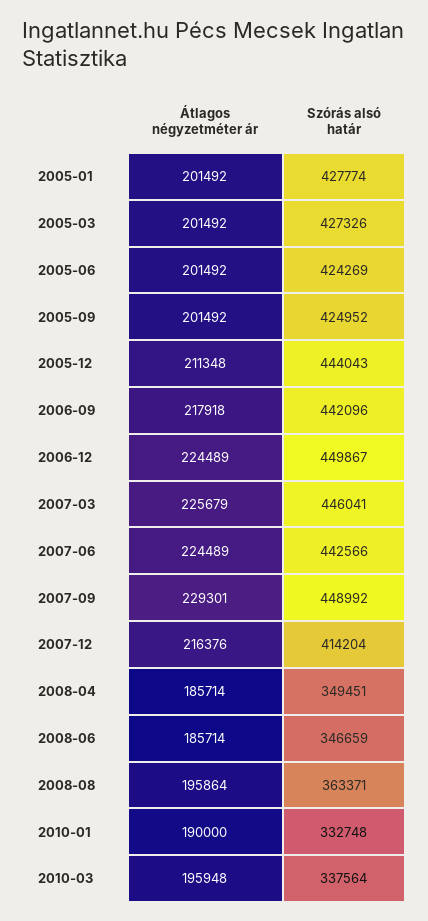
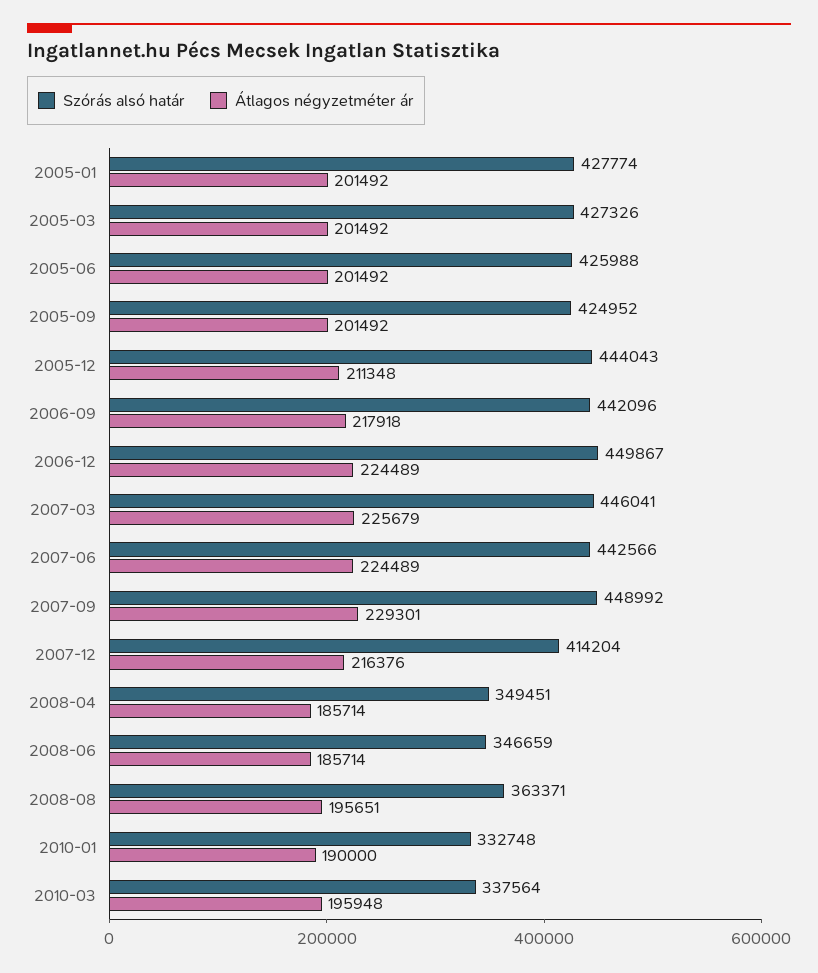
Szórás alsó határ, 2005-06: 424269 -> 425988
Átlagos négyzetméter ár, 2008-08: 195864 -> 195651

